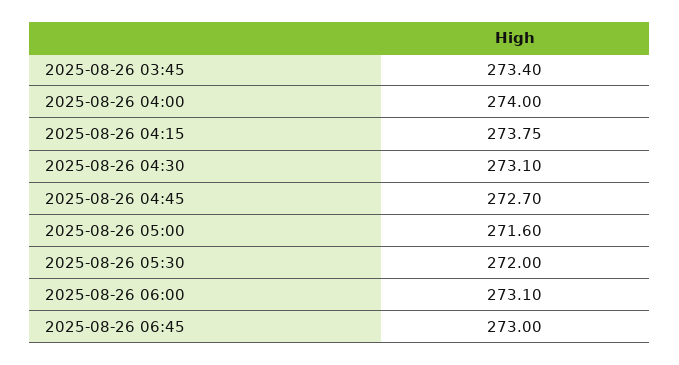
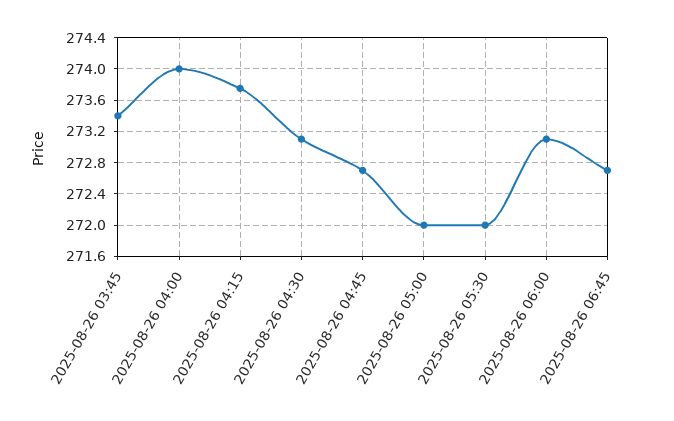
2025-08-26 05:00: 271.6 -> 272
2025-08-26 06:45: 273 -> 272.7

